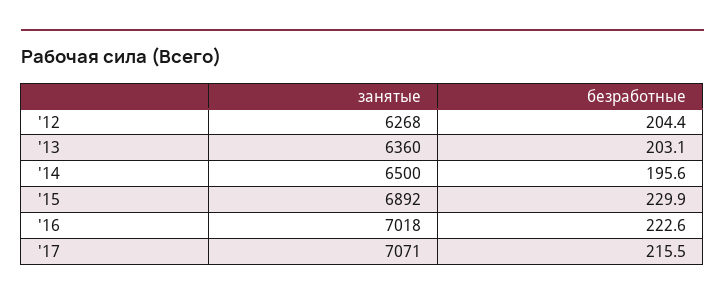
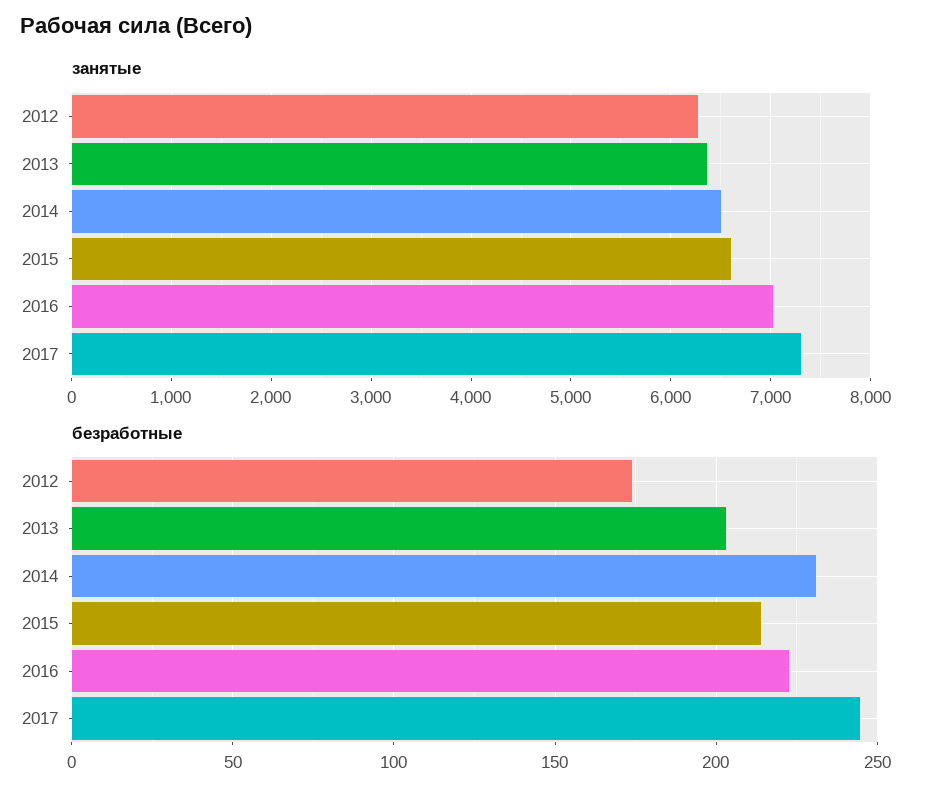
безработные, '12: 204.4 -> 175
безработные, '14: 195.6 -> 230
занятые, '15: 6892 -> 6600
безработные, '15: 229.9 -> 215
занятые, '17: 7071 -> 7300
безработные, '17: 215.5 -> 245

